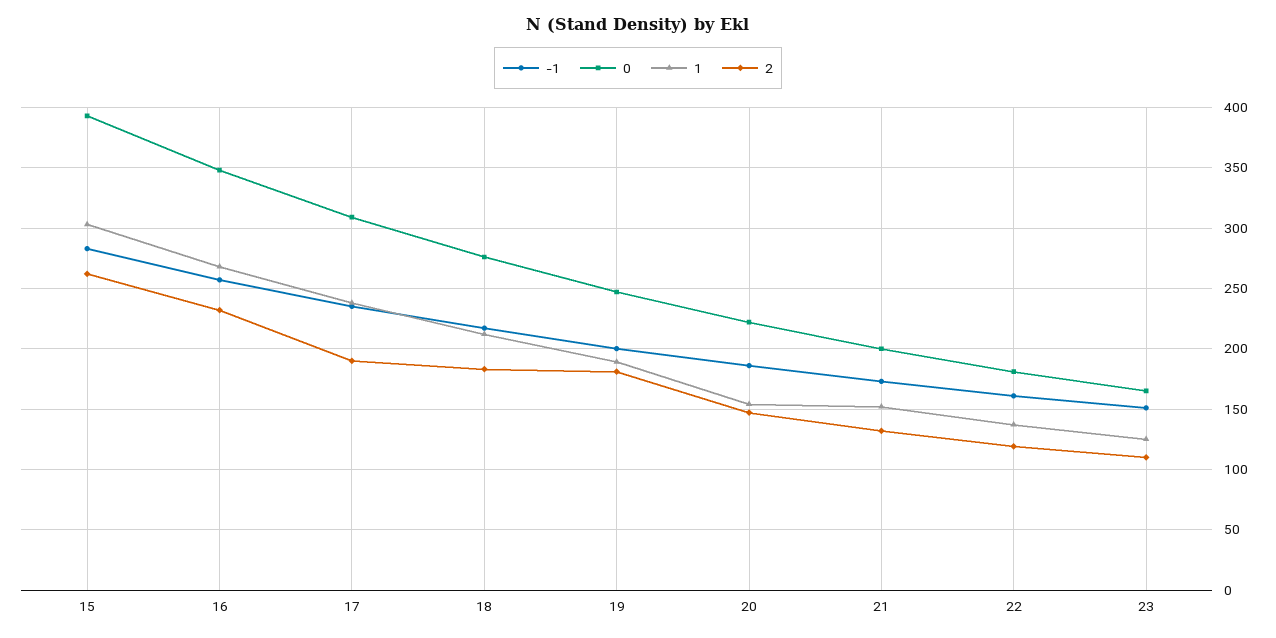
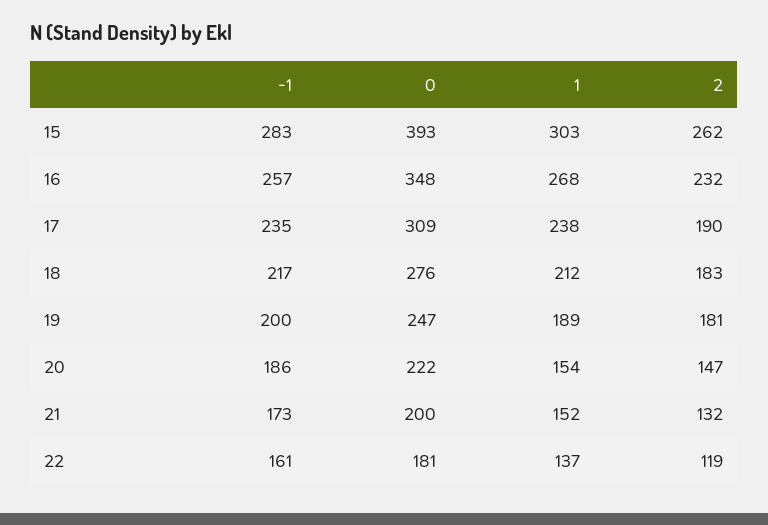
-1, 23: 150 -> none
0, 23: 165 -> none
1, 23: 125 -> none
2, 23: 110 -> none

